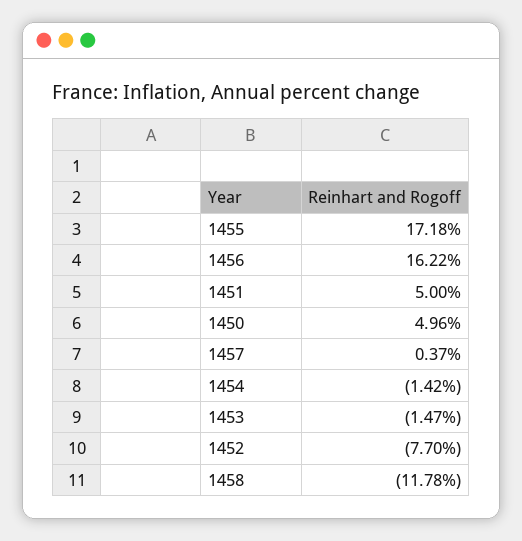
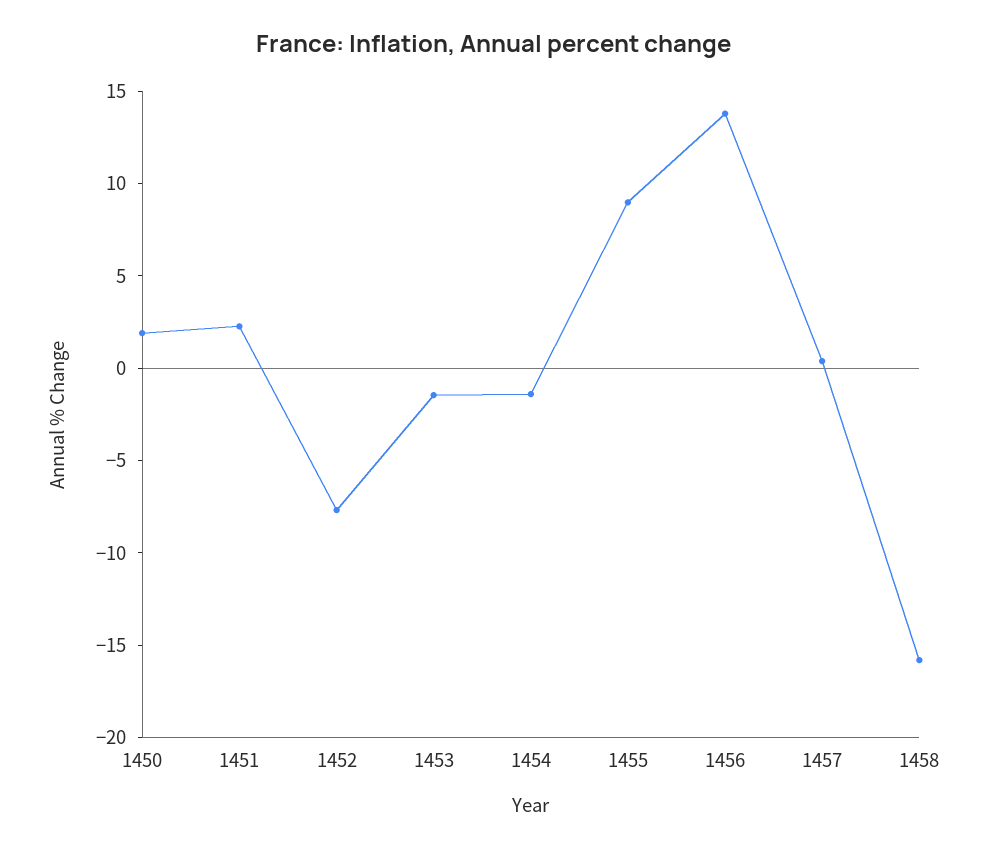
1455: 17.18 -> 9
1456: 16.22 -> 14
1451: 5 -> 2
1450: 4.96 -> 2
1458: -11.78 -> -16

